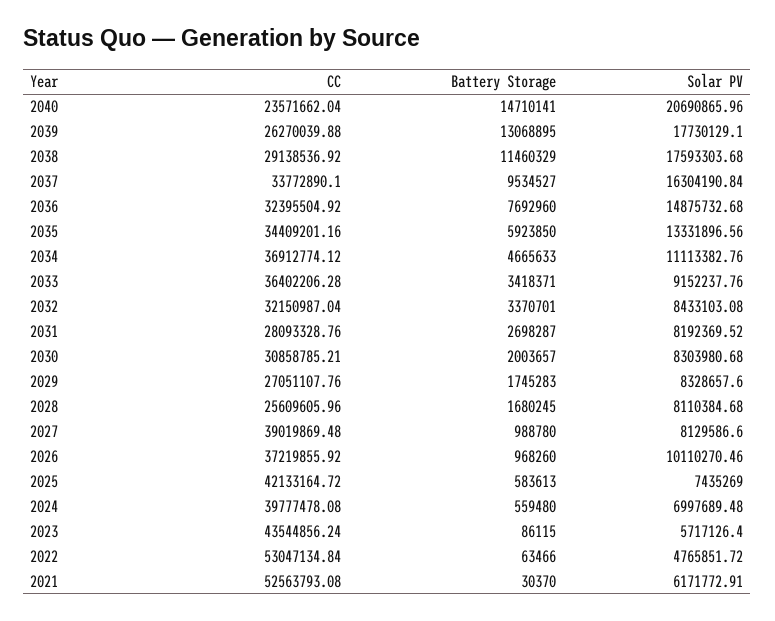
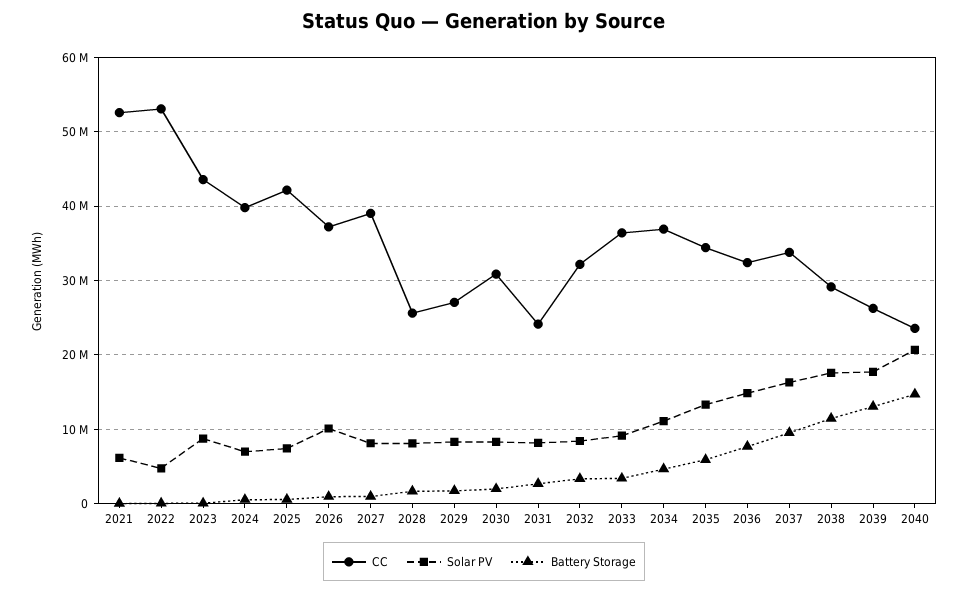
CC, 2031: 28093328.76 -> 24000000
Solar PV, 2023: 5717126.4 -> 9000000

